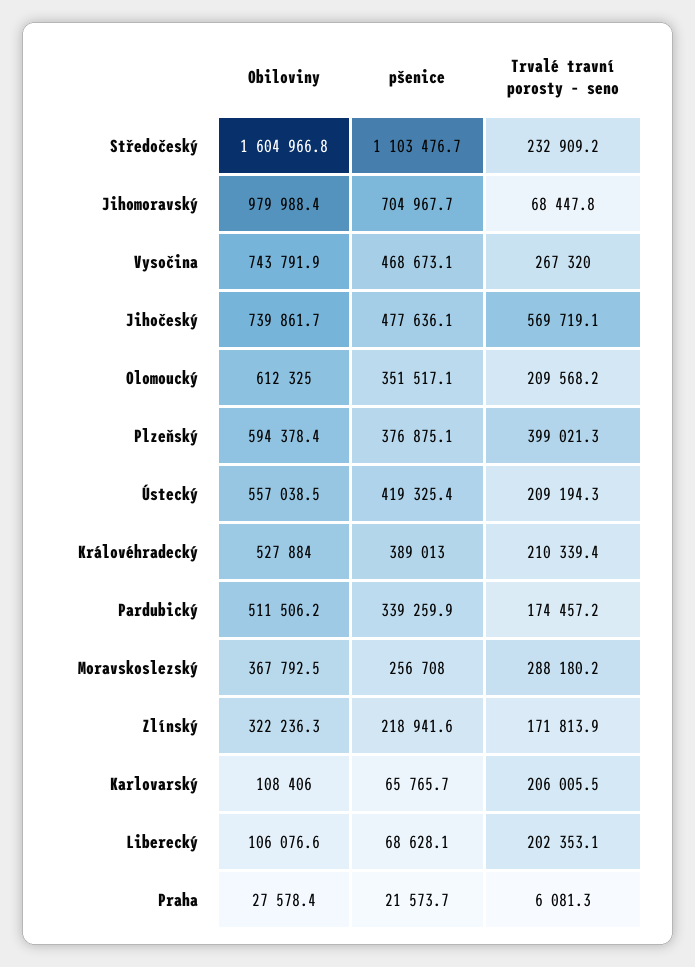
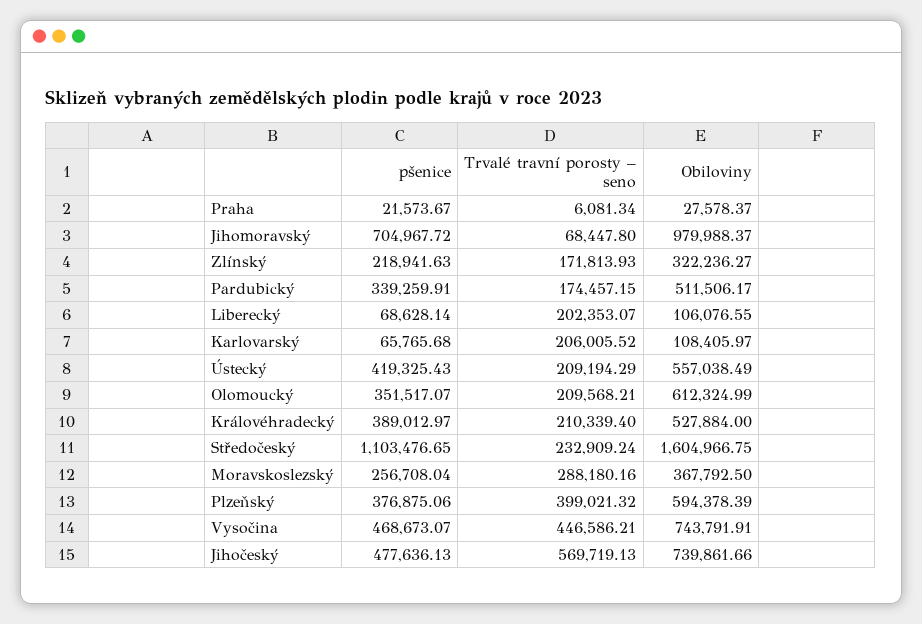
Trvalé travní porosty – seno, Vysočina: 267320 -> 446586.21

